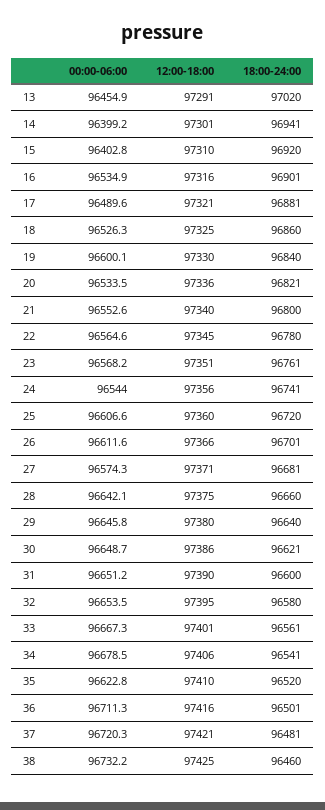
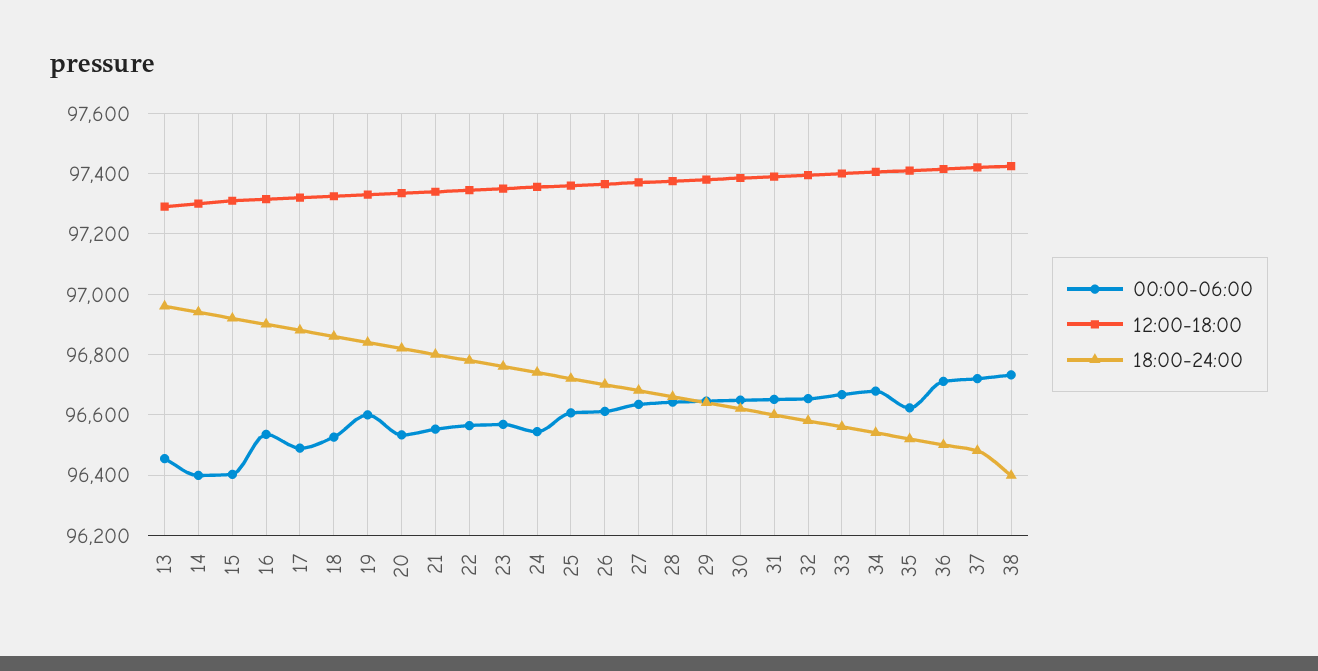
18:00-24:00, 13: 97020 -> 96960
00:00-06:00, 27: 96574.3 -> 96640
18:00-24:00, 38: 96460 -> 96400

